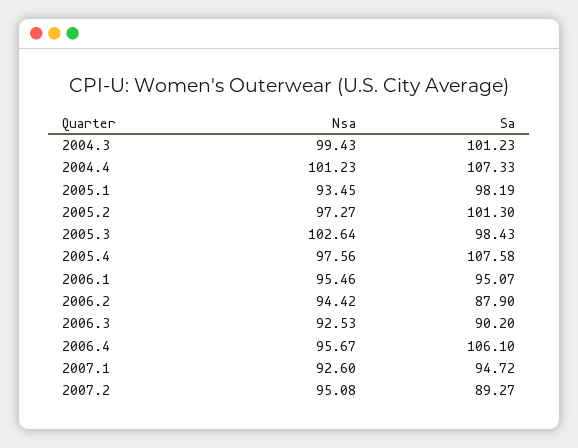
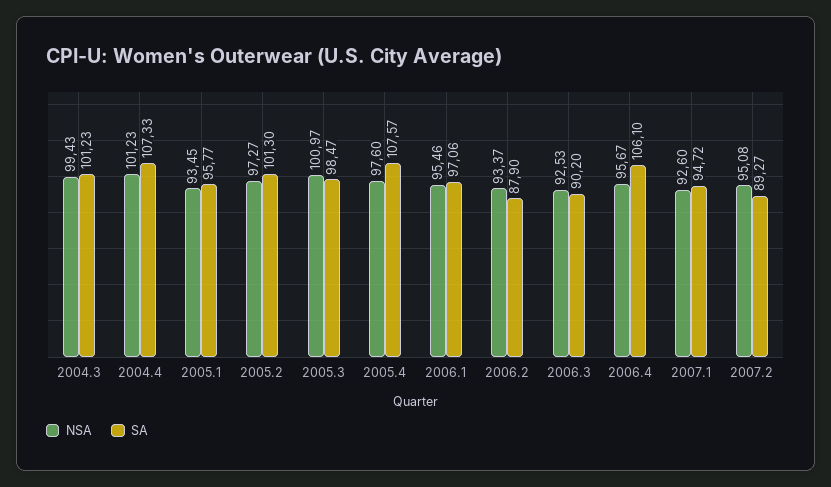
Sa, 2005.1: 98.19 -> 95.77
Nsa, 2005.3: 102.64 -> 100.97
Sa, 2005.3: 98.43 -> 98.47
Nsa, 2005.4: 97.56 -> 97.6
Sa, 2005.4: 107.58 -> 107.57
Sa, 2006.1: 95.07 -> 97.06
Nsa, 2006.2: 94.42 -> 93.37

